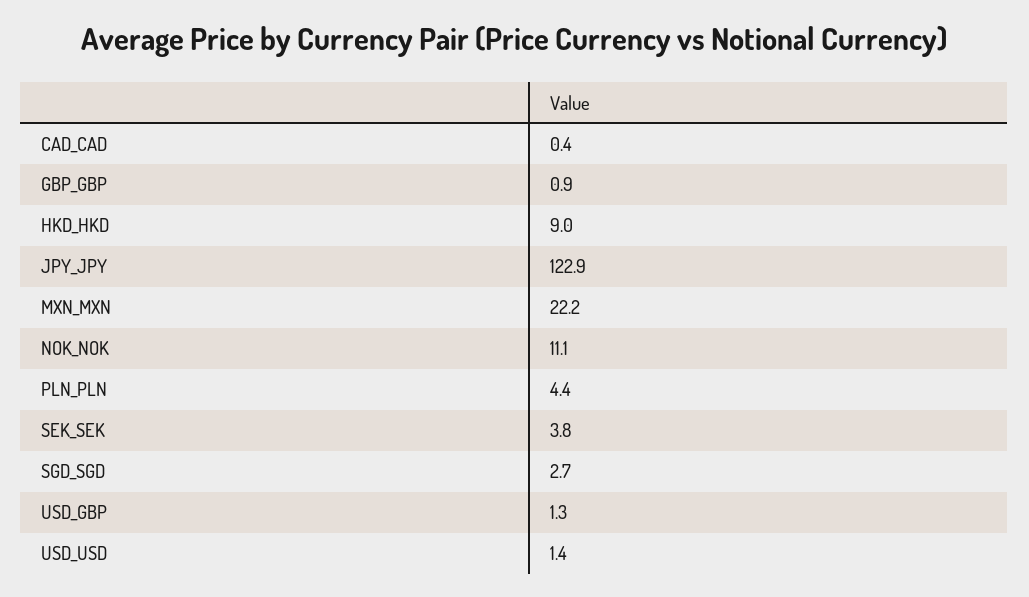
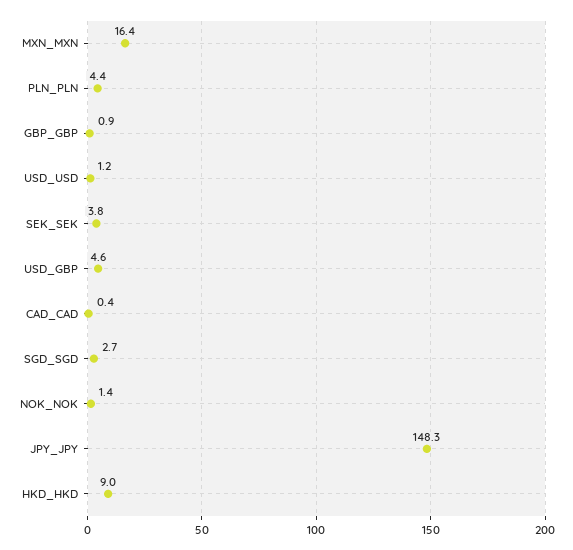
JPY_JPY: 122.9 -> 148.3
MXN_MXN: 22.2 -> 16.4
NOK_NOK: 11.1 -> 1.4
USD_GBP: 1.3 -> 4.6
USD_USD: 1.4 -> 1.2

